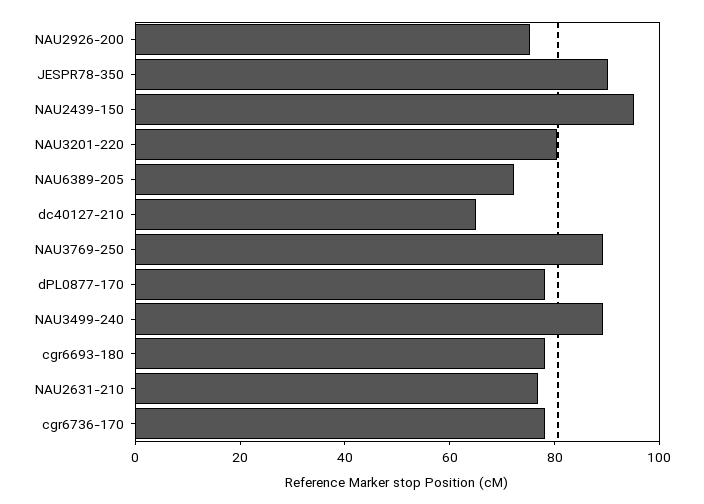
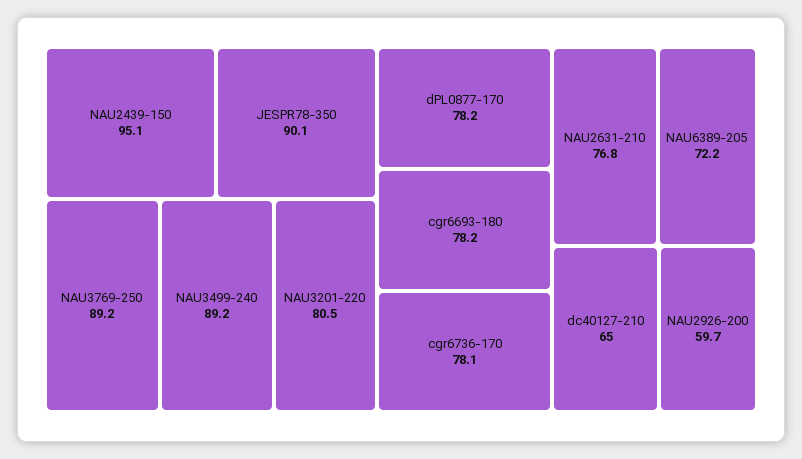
NAU2926-200: 75 -> 59.7

